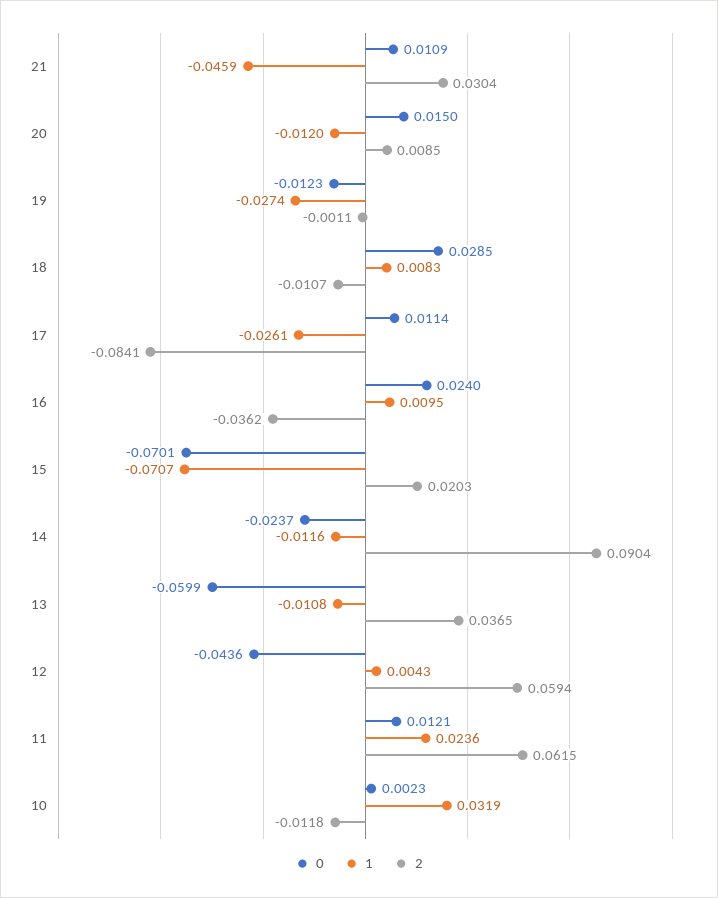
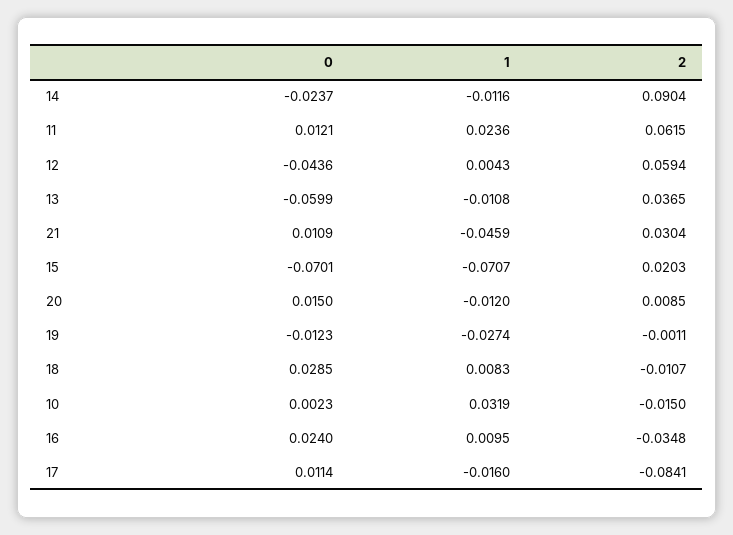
1, 17: -0.0261 -> -0.016
2, 16: -0.0362 -> -0.0348
2, 10: -0.0118 -> -0.015

